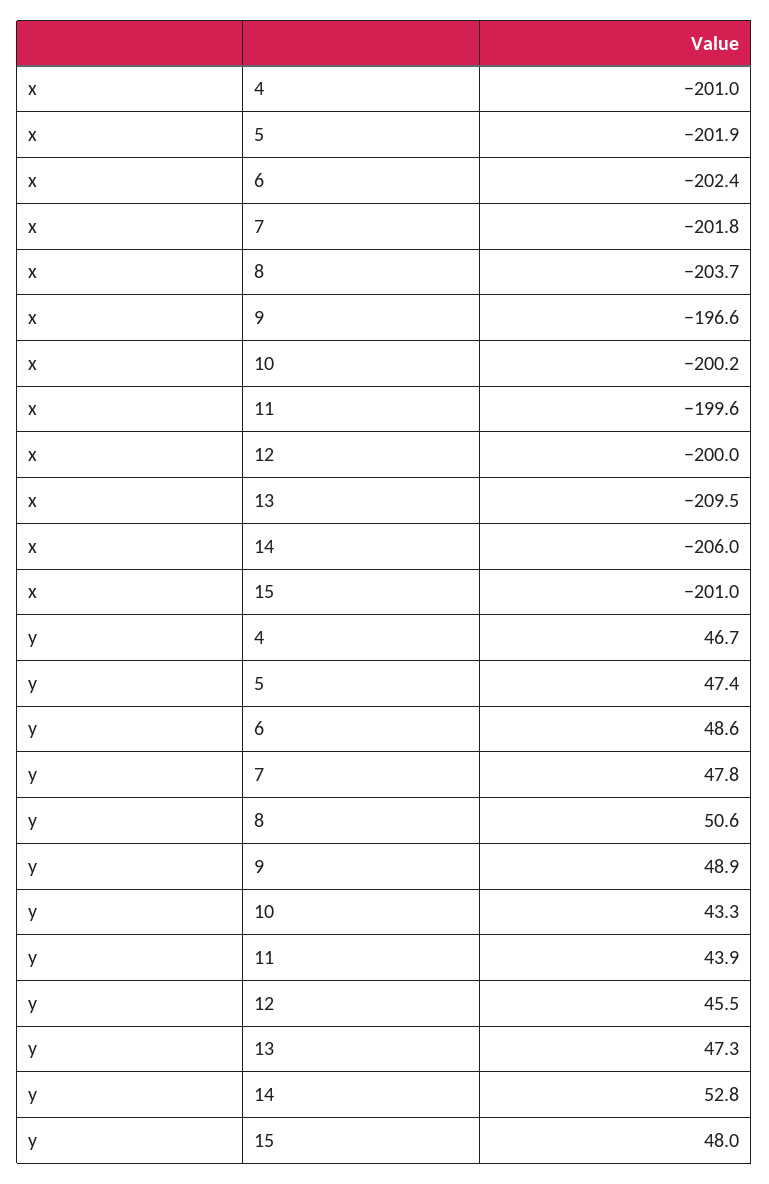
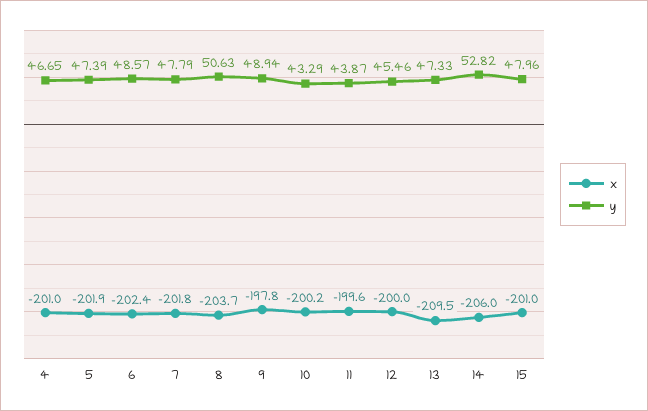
x, 9: -196.6 -> -197.8

